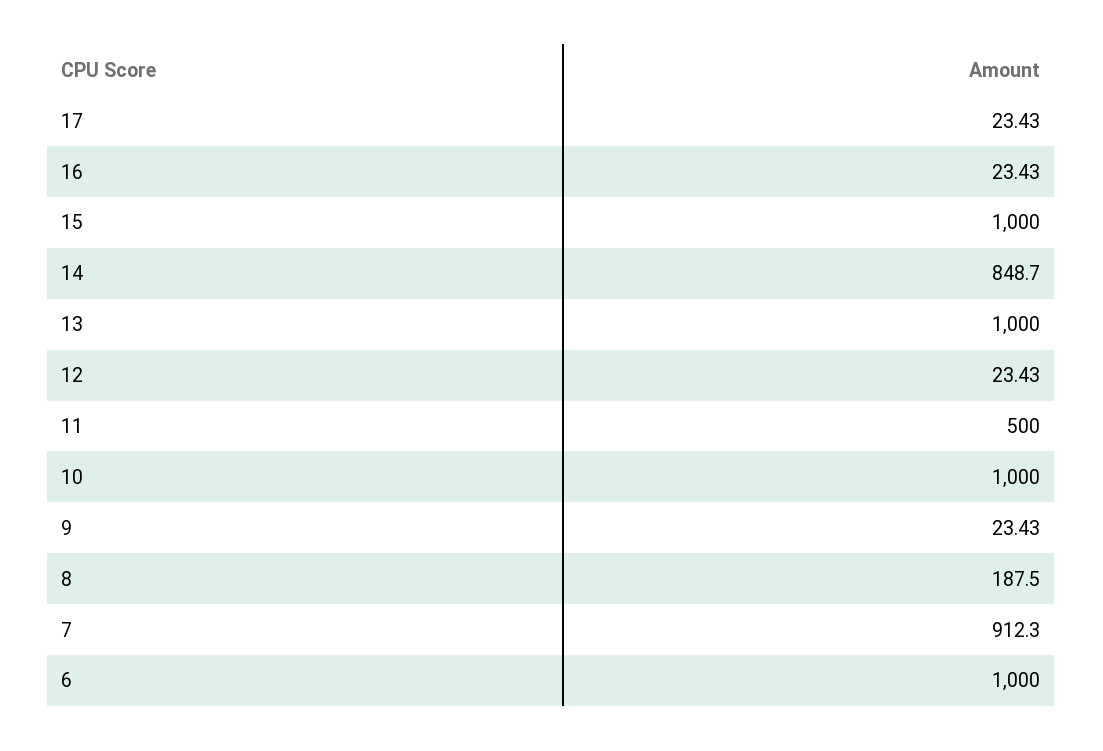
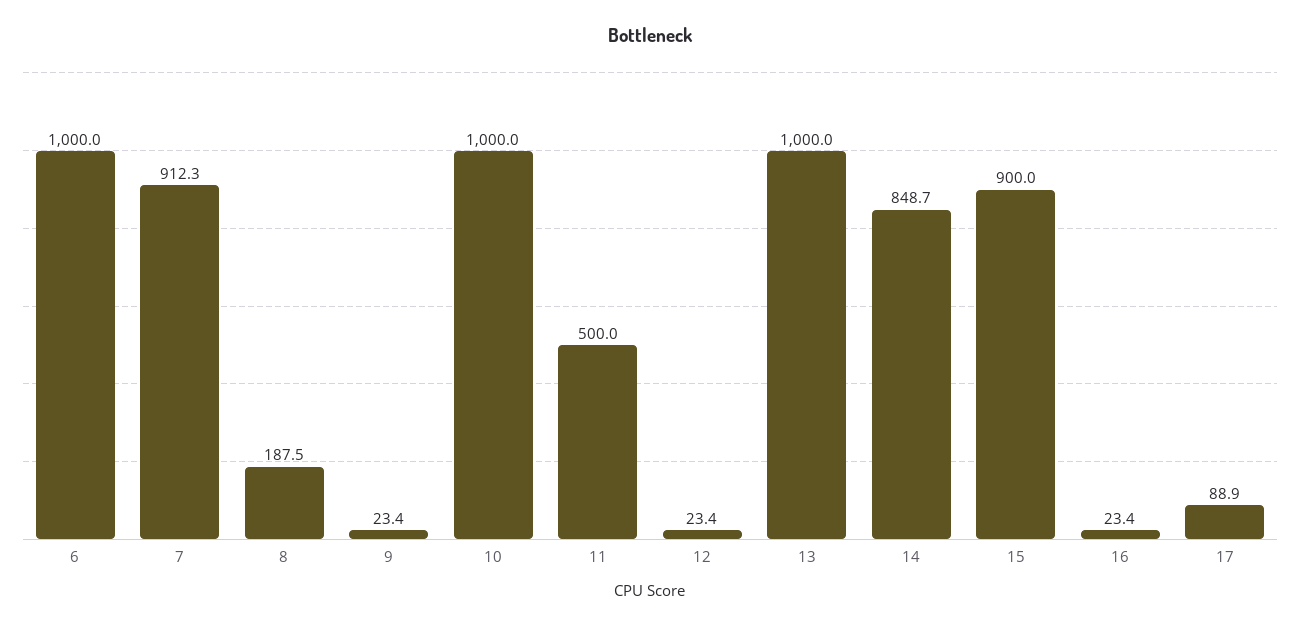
17: 23.43 -> 88.9
15: 1000 -> 900

